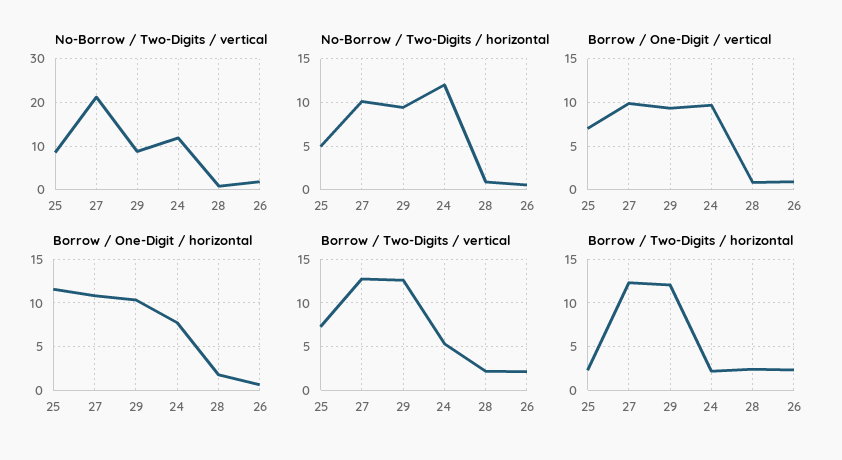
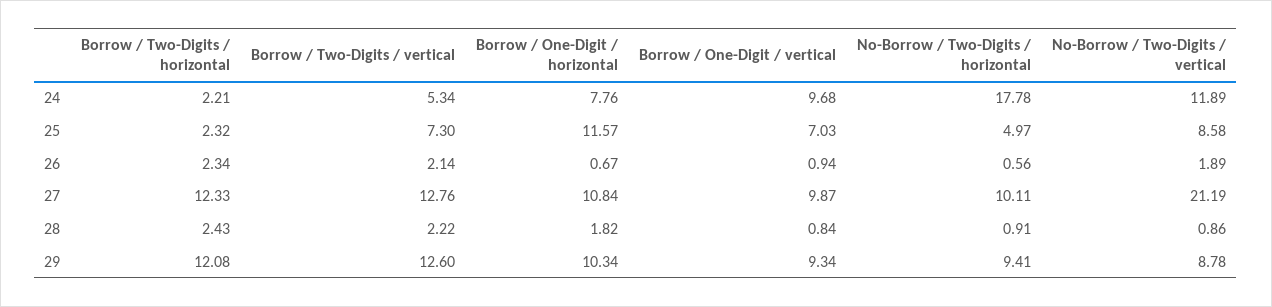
No-Borrow / Two-Digits / horizontal, 24: 12 -> 17.78

